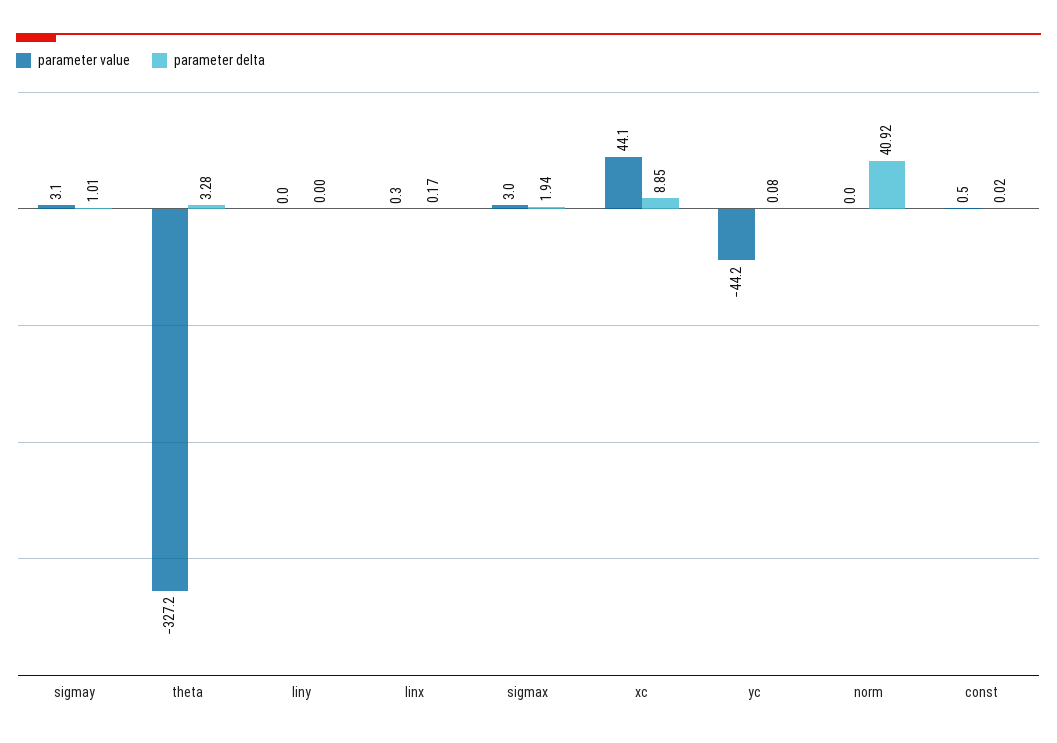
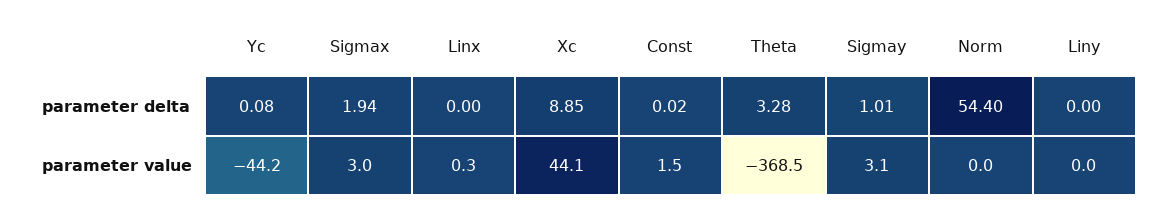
parameter value, theta: -327.2 -> -368.5
parameter delta, linx: 0.17 -> 0
parameter delta, norm: 40.92 -> 54.4
parameter value, const: 0.5 -> 1.5

